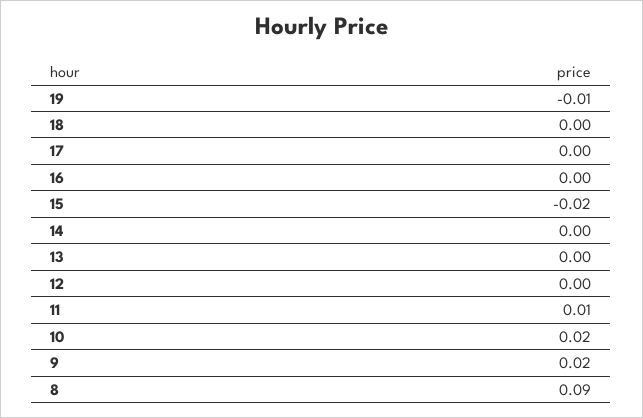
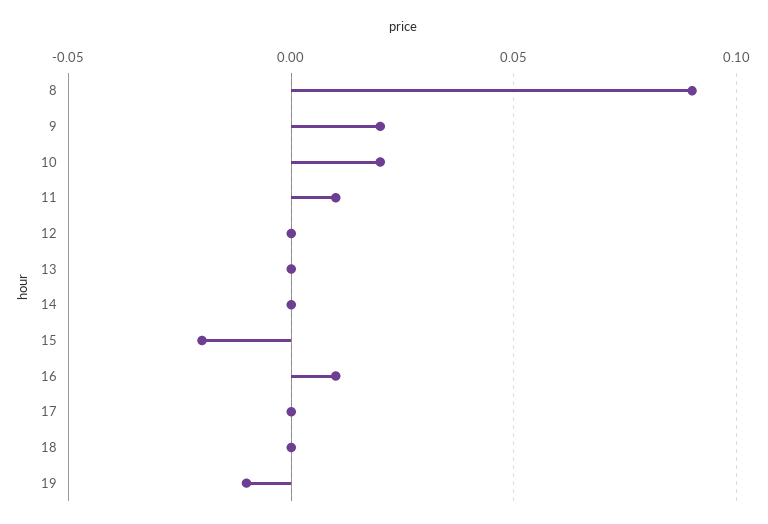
16: 0 -> 0.01

